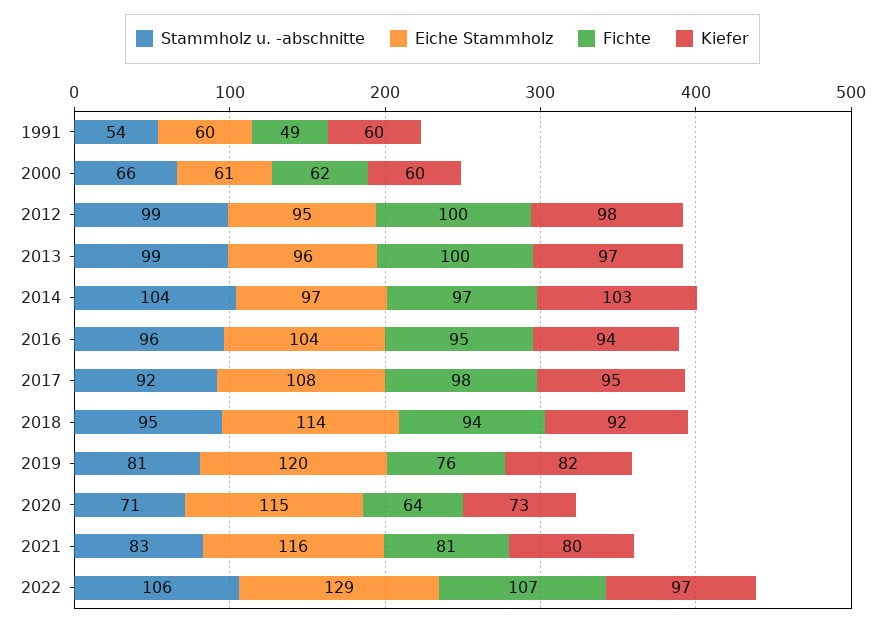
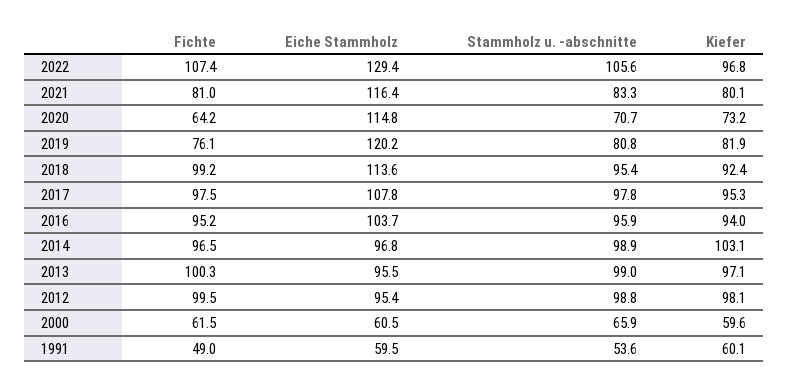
Stammholz u. -abschnitte, 2014: 104 -> 98.9
Stammholz u. -abschnitte, 2017: 92 -> 97.8
Fichte, 2018: 94 -> 99.2

